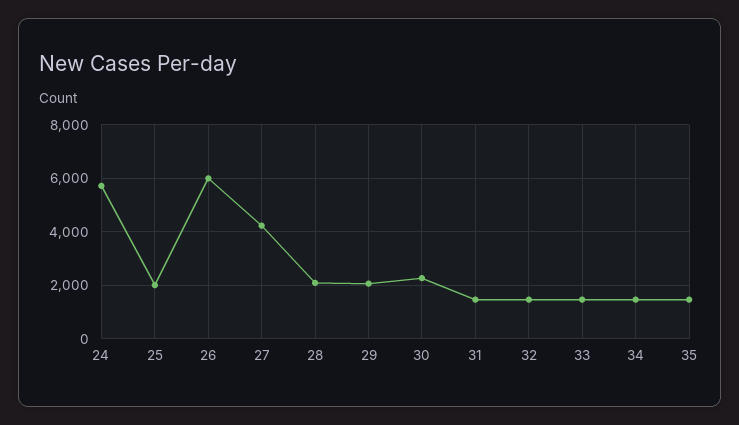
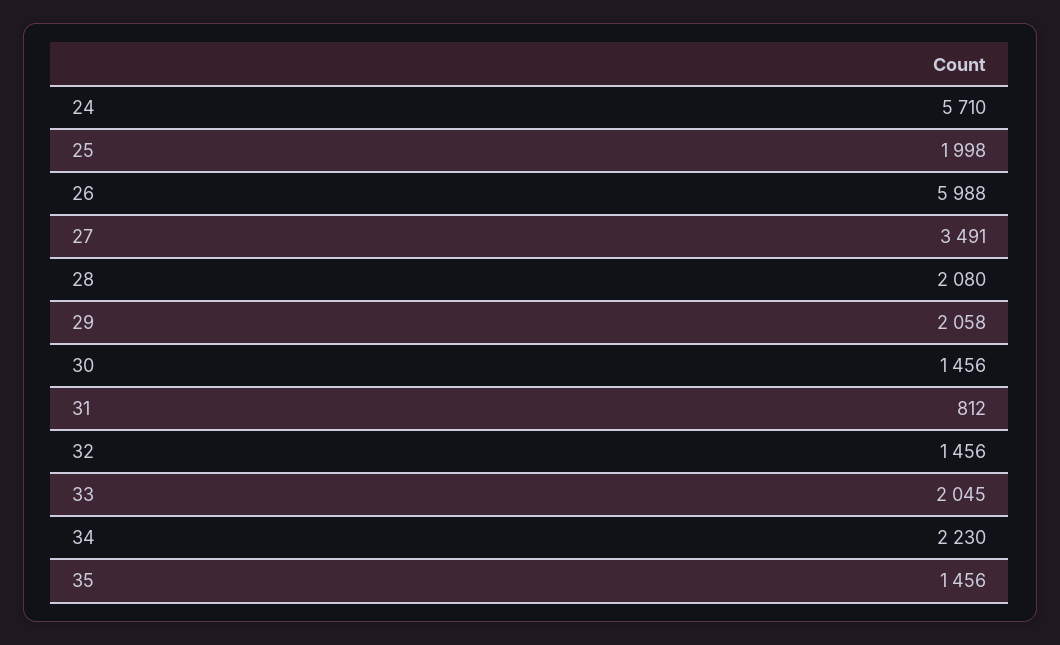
27: 4250 -> 3491
30: 2250 -> 1456
31: 1500 -> 812
33: 1500 -> 2045
34: 1500 -> 2230

